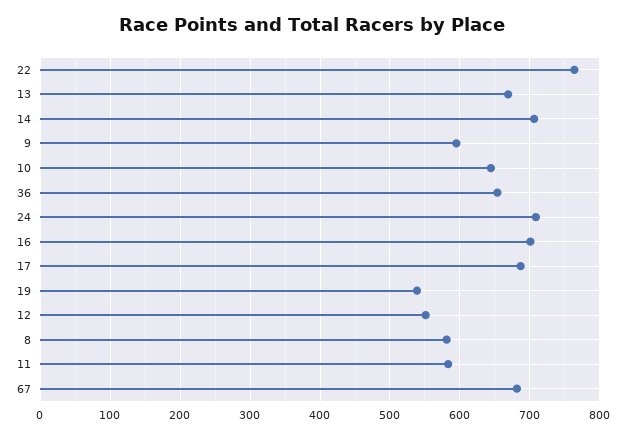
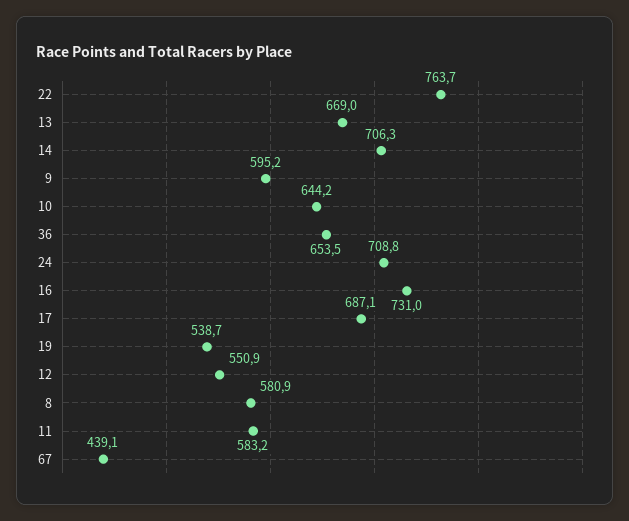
16: 700 -> 731
67: 680 -> 439.1

